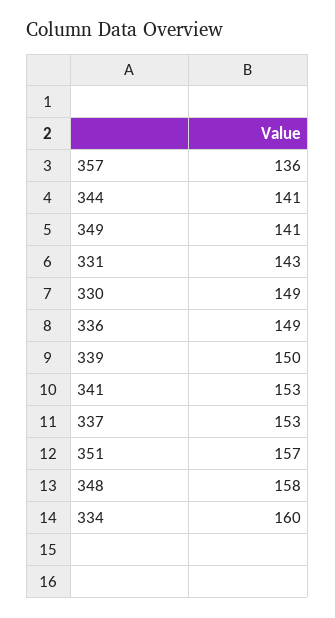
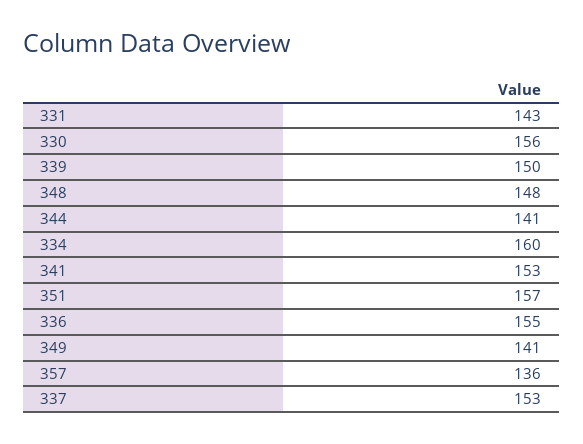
330: 149 -> 156
336: 149 -> 155
348: 158 -> 148

